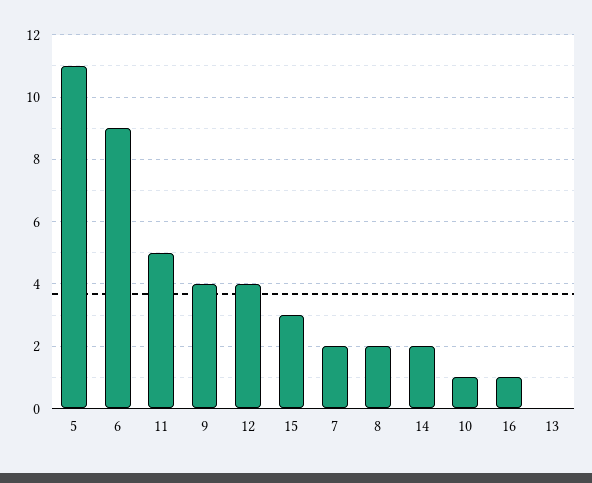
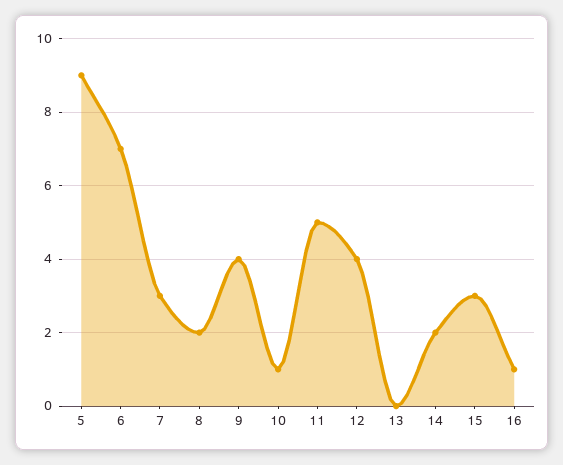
5: 11 -> 9
6: 9 -> 7
7: 2 -> 3

